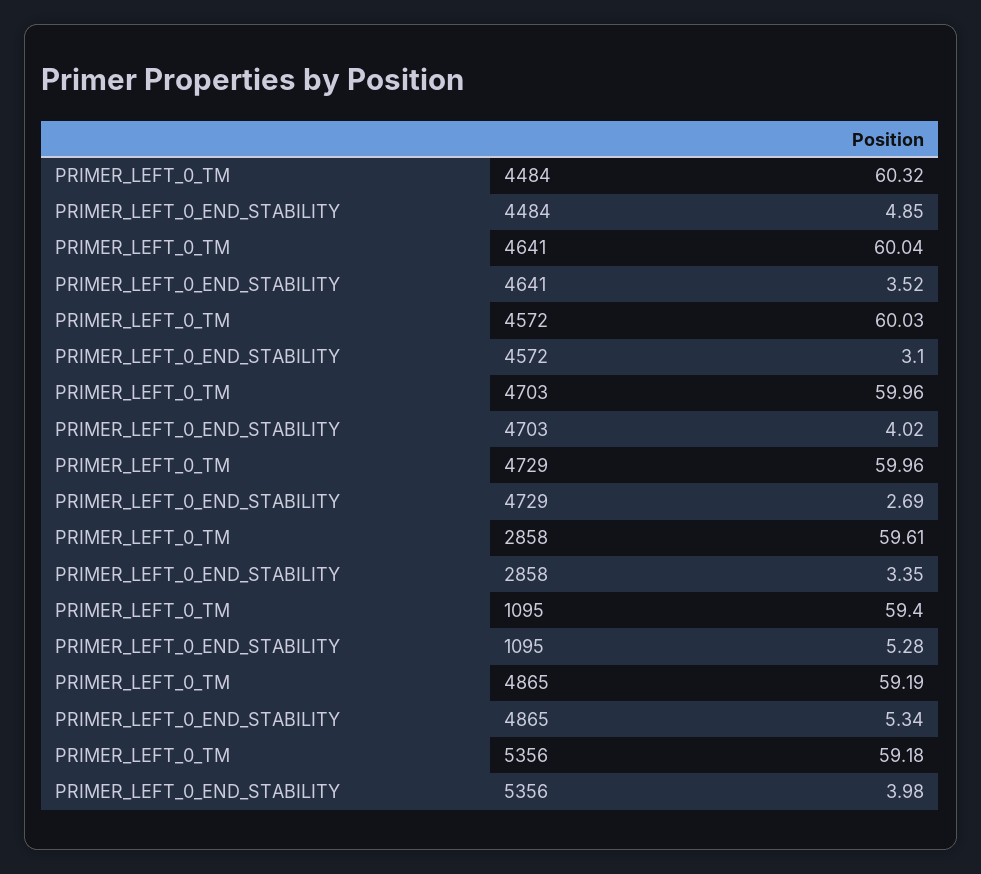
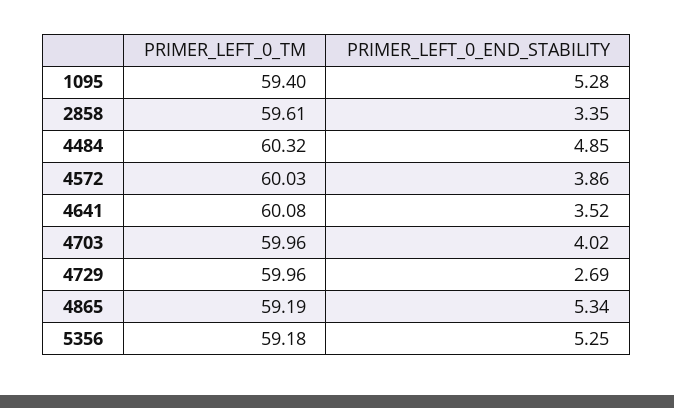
PRIMER_LEFT_0_TM, 4641: 60.04 -> 60.08
PRIMER_LEFT_0_END_STABILITY, 4572: 3.1 -> 3.86
PRIMER_LEFT_0_END_STABILITY, 5356: 3.98 -> 5.25

